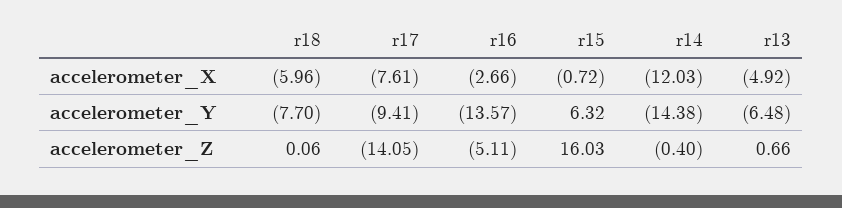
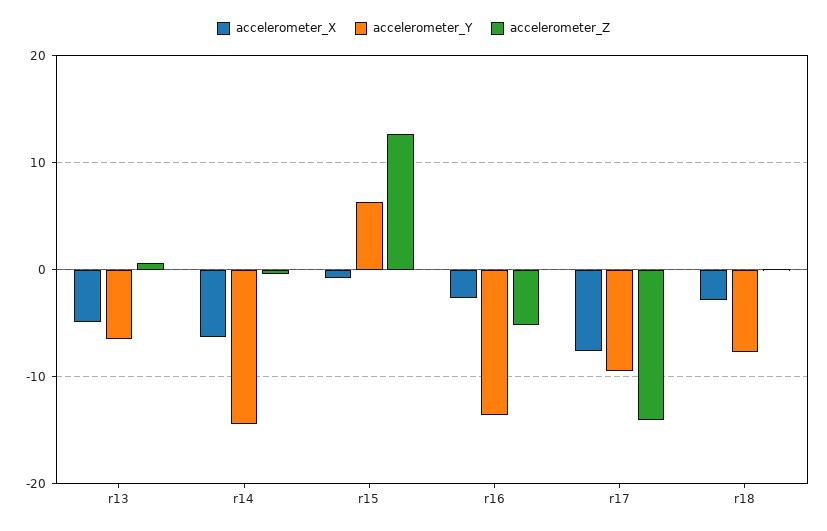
accelerometer_X, r18: -5.96 -> -3
accelerometer_X, r14: -12.03 -> -6
accelerometer_Z, r15: 16.03 -> 13

